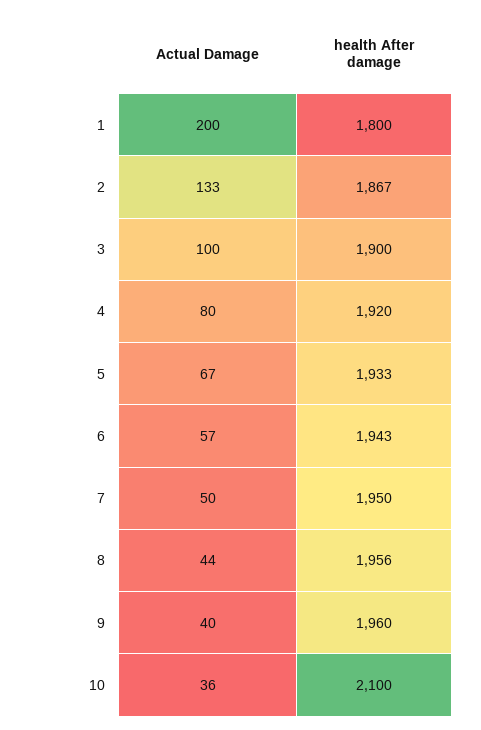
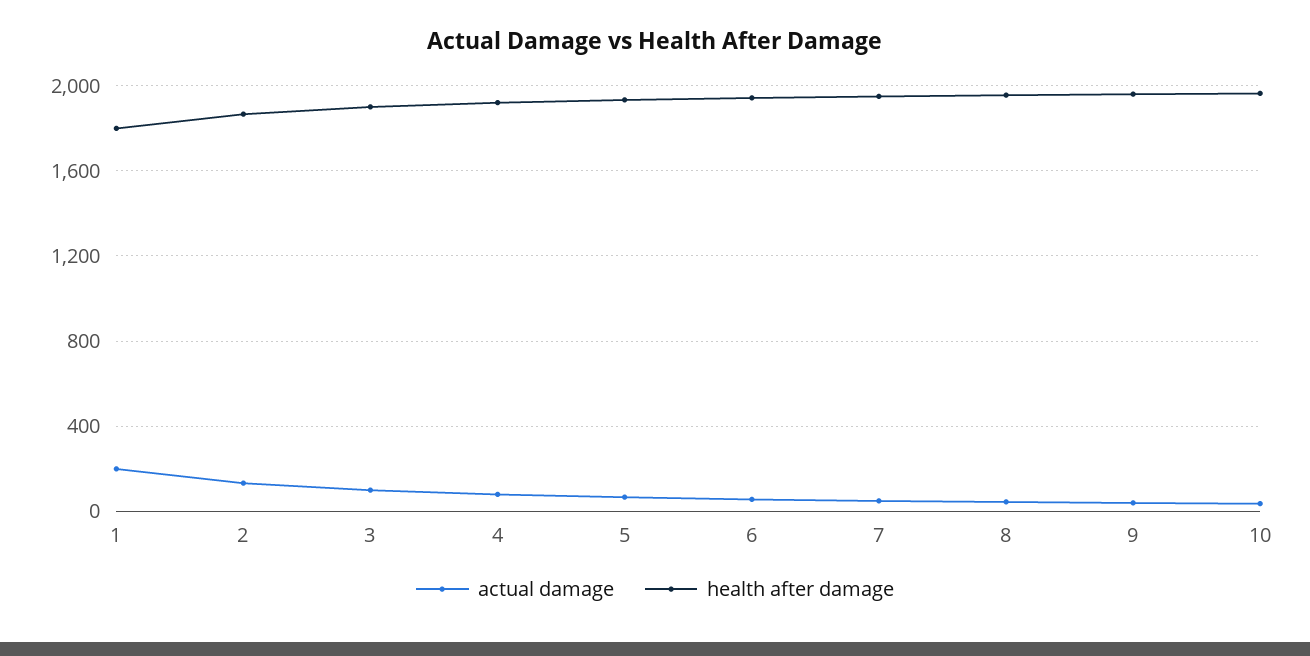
health After damage, 10: 2100 -> 1950

